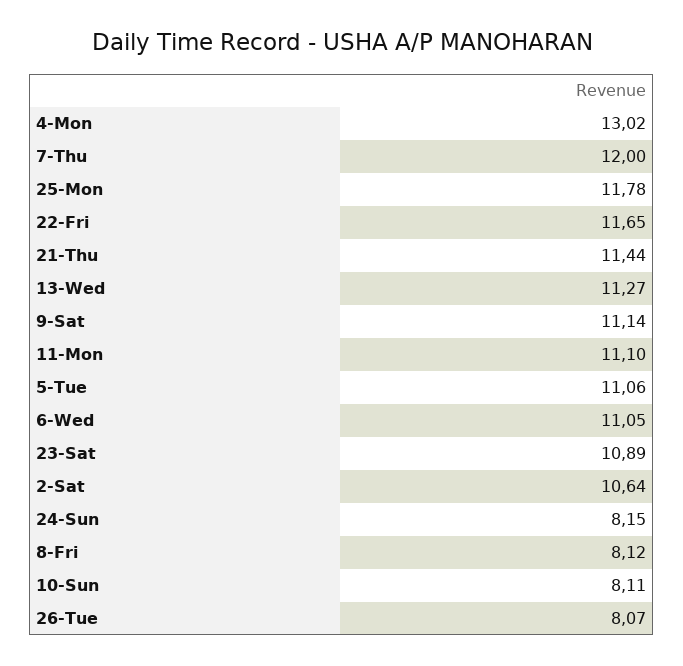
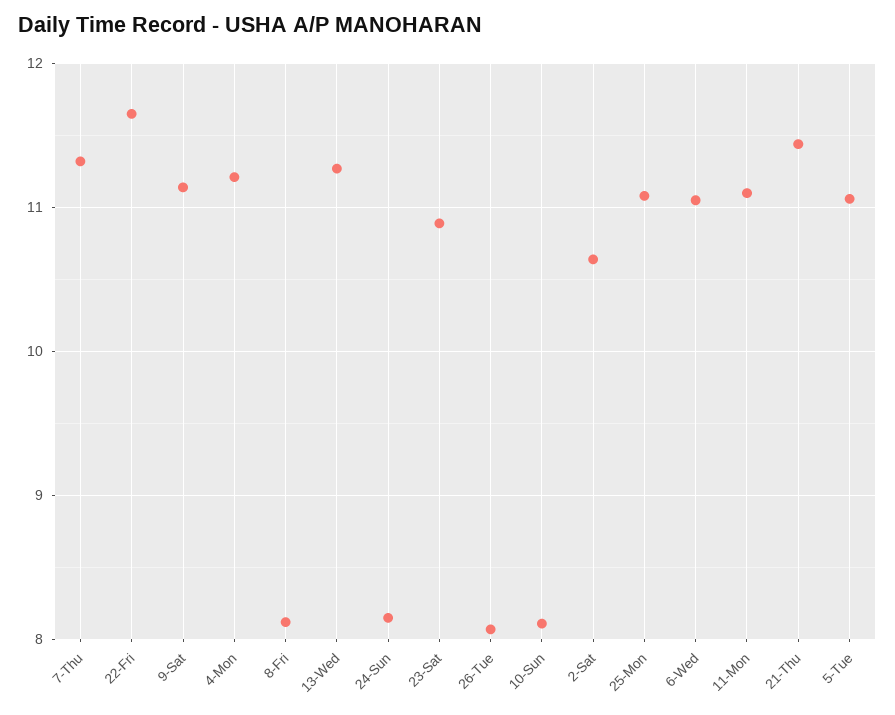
4-Mon: 13.02 -> 11.2
7-Thu: 12 -> 11.3
25-Mon: 11.78 -> 11.1

